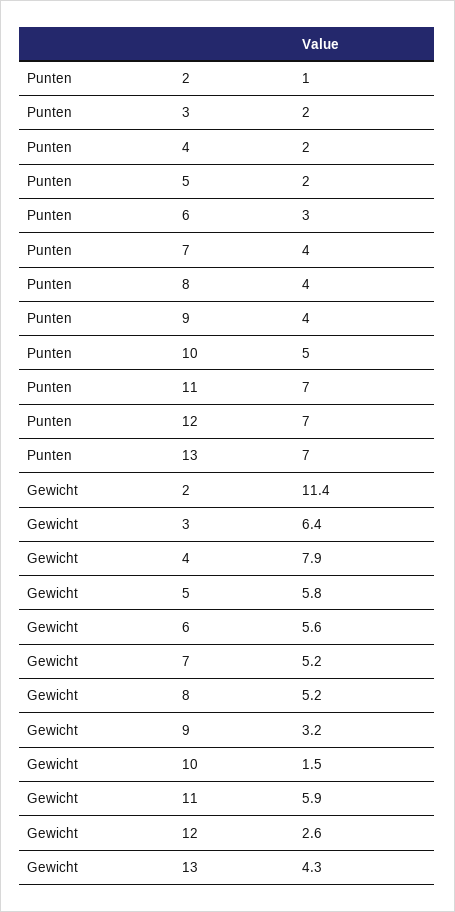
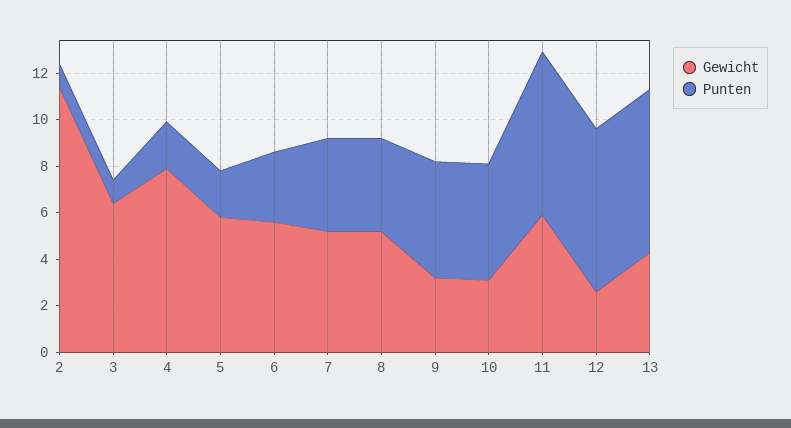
Punten, 3: 2 -> 1
Punten, 9: 4 -> 5
Gewicht, 10: 1.5 -> 3

